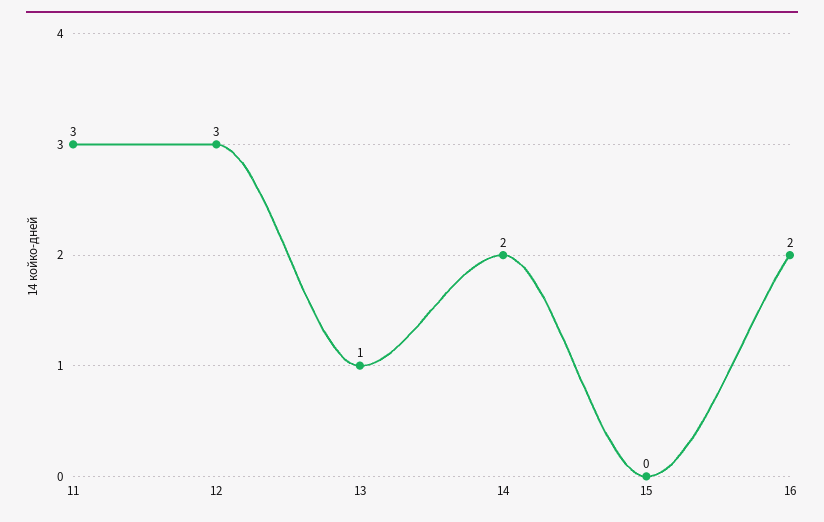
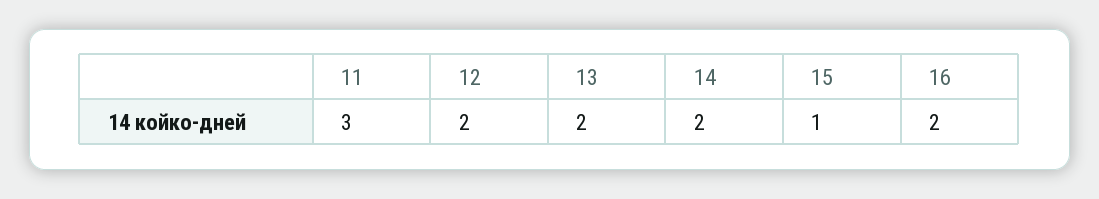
12: 3 -> 2
13: 1 -> 2
15: 0 -> 1

